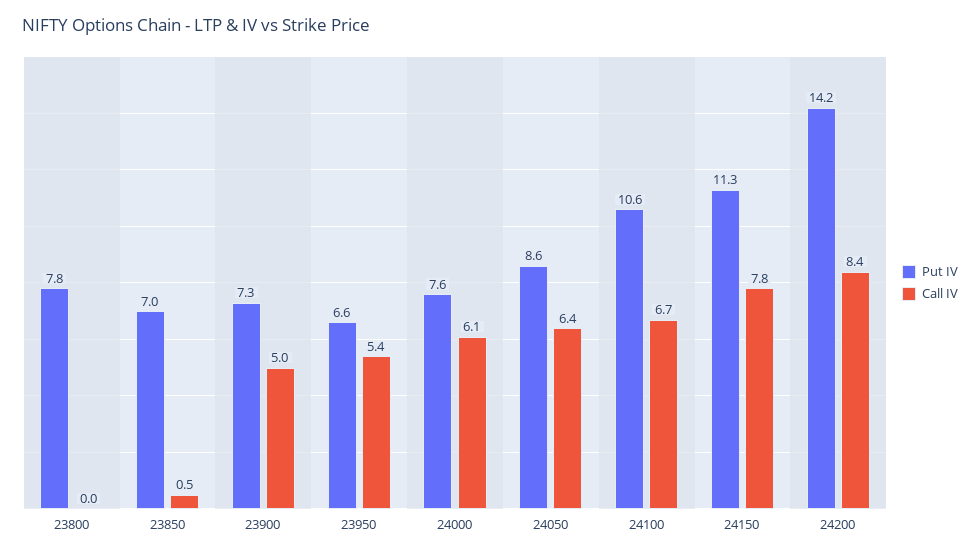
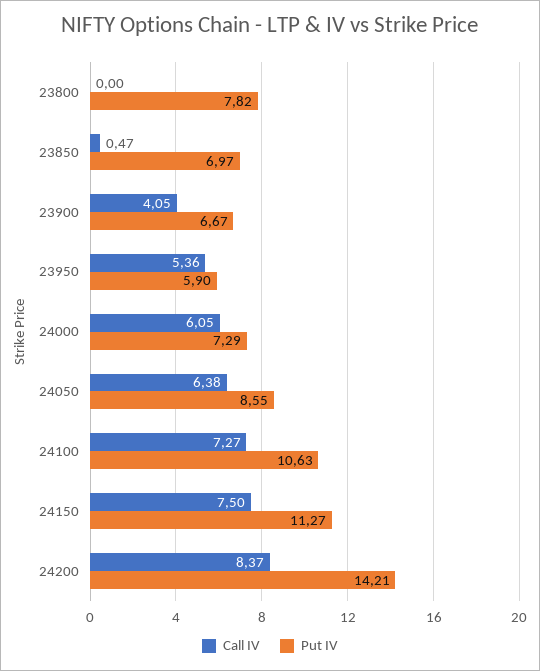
Put IV, 23900: 7.3 -> 6.67
Call IV, 23900: 5 -> 4.05
Put IV, 23950: 6.6 -> 5.9
Put IV, 24000: 7.6 -> 7.29
Call IV, 24100: 6.7 -> 7.27
Call IV, 24150: 7.8 -> 7.5

